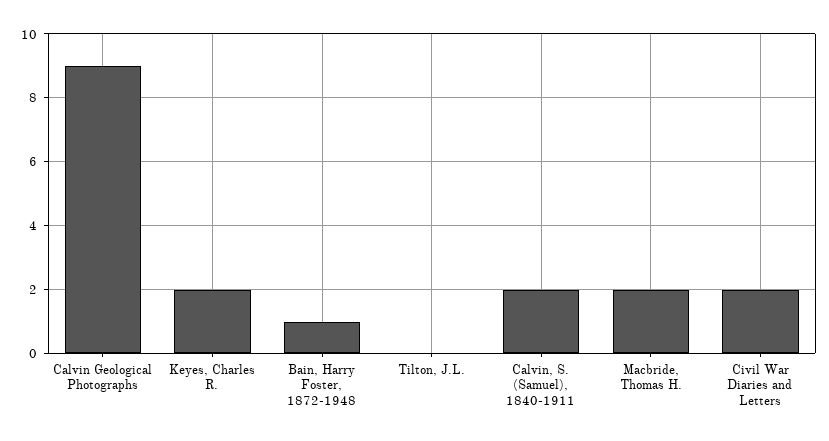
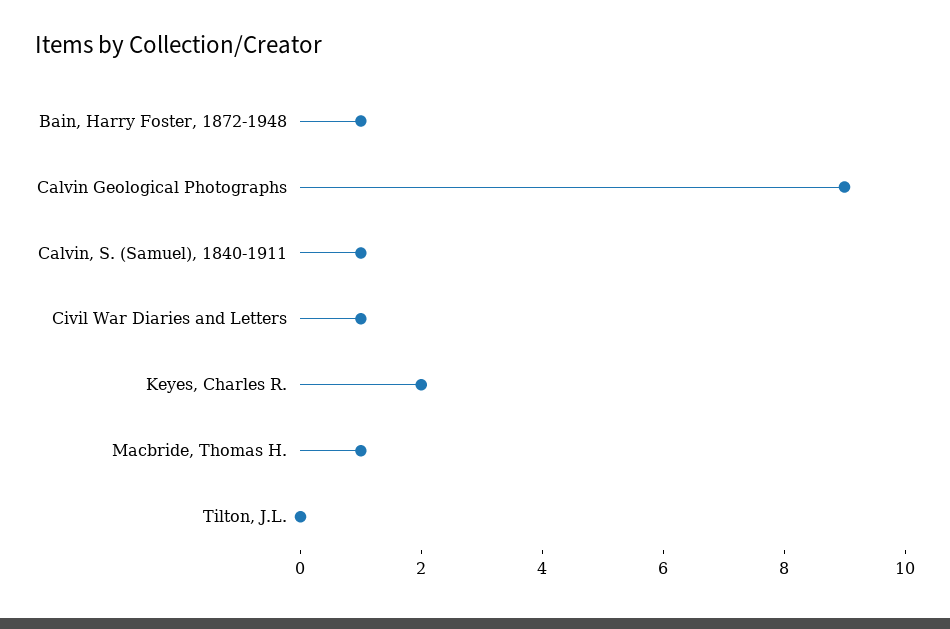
Calvin, S. (Samuel), 1840-1911: 2 -> 1
Macbride, Thomas H.: 2 -> 1
Civil War Diaries and Letters: 2 -> 1

